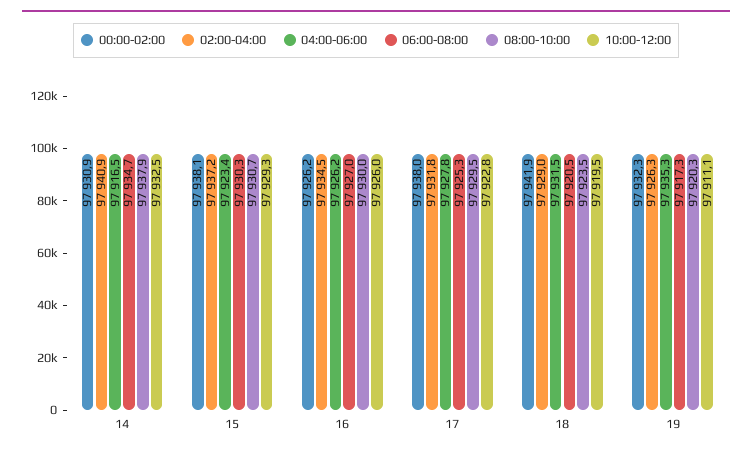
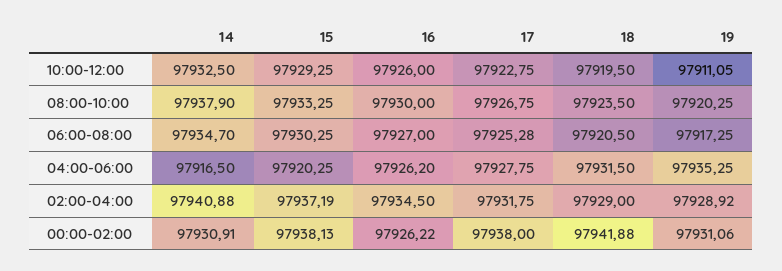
04:00-06:00, 15: 97923.4 -> 97920.25
08:00-10:00, 15: 97930.7 -> 97933.25
08:00-10:00, 17: 97929.5 -> 97926.75
00:00-02:00, 19: 97932.3 -> 97931.06
02:00-04:00, 19: 97926.3 -> 97928.92

